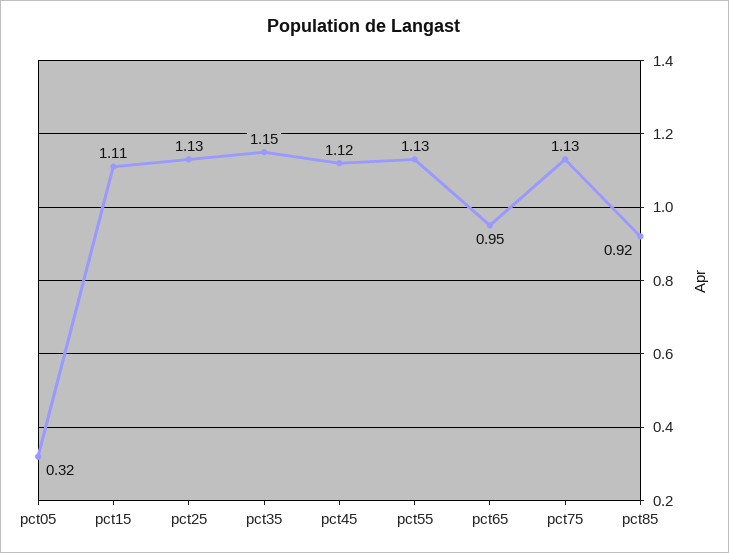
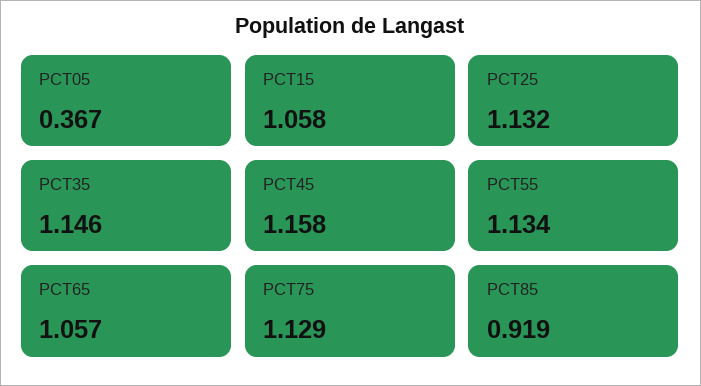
pct05: 0.32 -> 0.367
pct15: 1.11 -> 1.058
pct45: 1.12 -> 1.158
pct65: 0.95 -> 1.057

